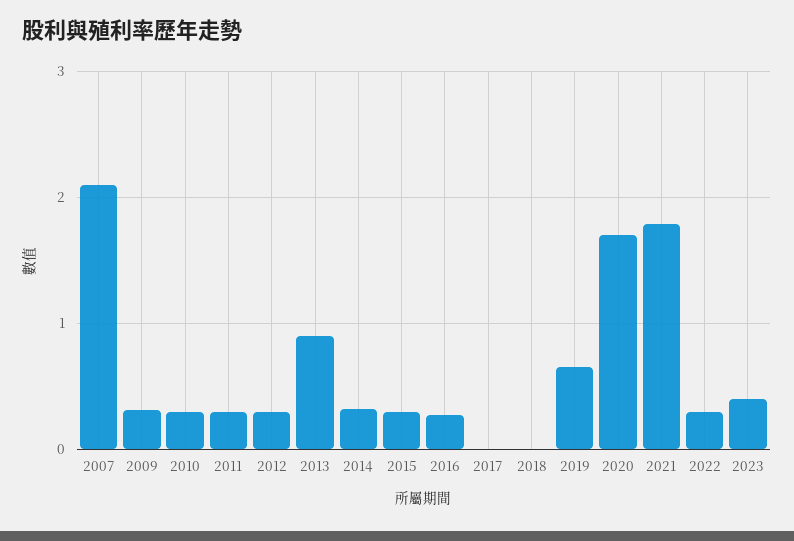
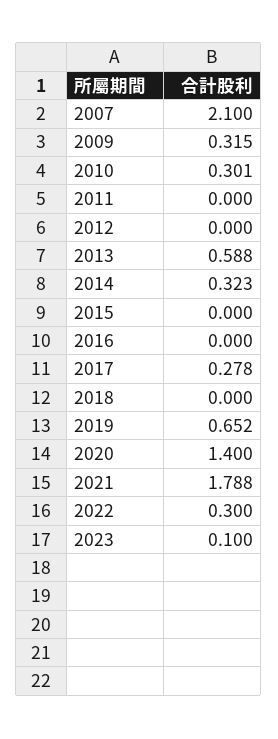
2011: 0.3 -> 0
2012: 0.3 -> 0
2013: 0.9 -> 0.588
2015: 0.3 -> 0
2016: 0.3 -> 0
2017: 0 -> 0.278
2020: 1.7 -> 1.4
2023: 0.4 -> 0.1

